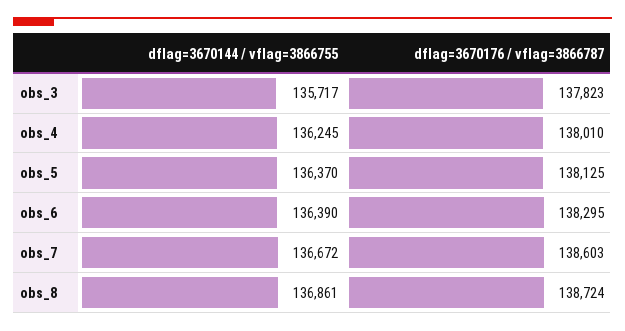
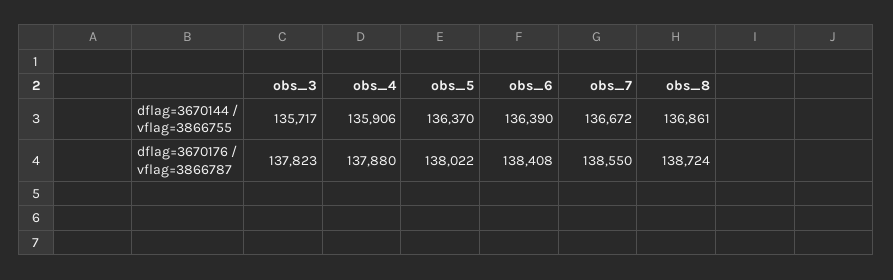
dflag=3670144 / vflag=3866755, obs_4: 136245 -> 135906
dflag=3670176 / vflag=3866787, obs_4: 138010 -> 137880
dflag=3670176 / vflag=3866787, obs_5: 138125 -> 138022
dflag=3670176 / vflag=3866787, obs_6: 138295 -> 138408
dflag=3670176 / vflag=3866787, obs_7: 138603 -> 138550

